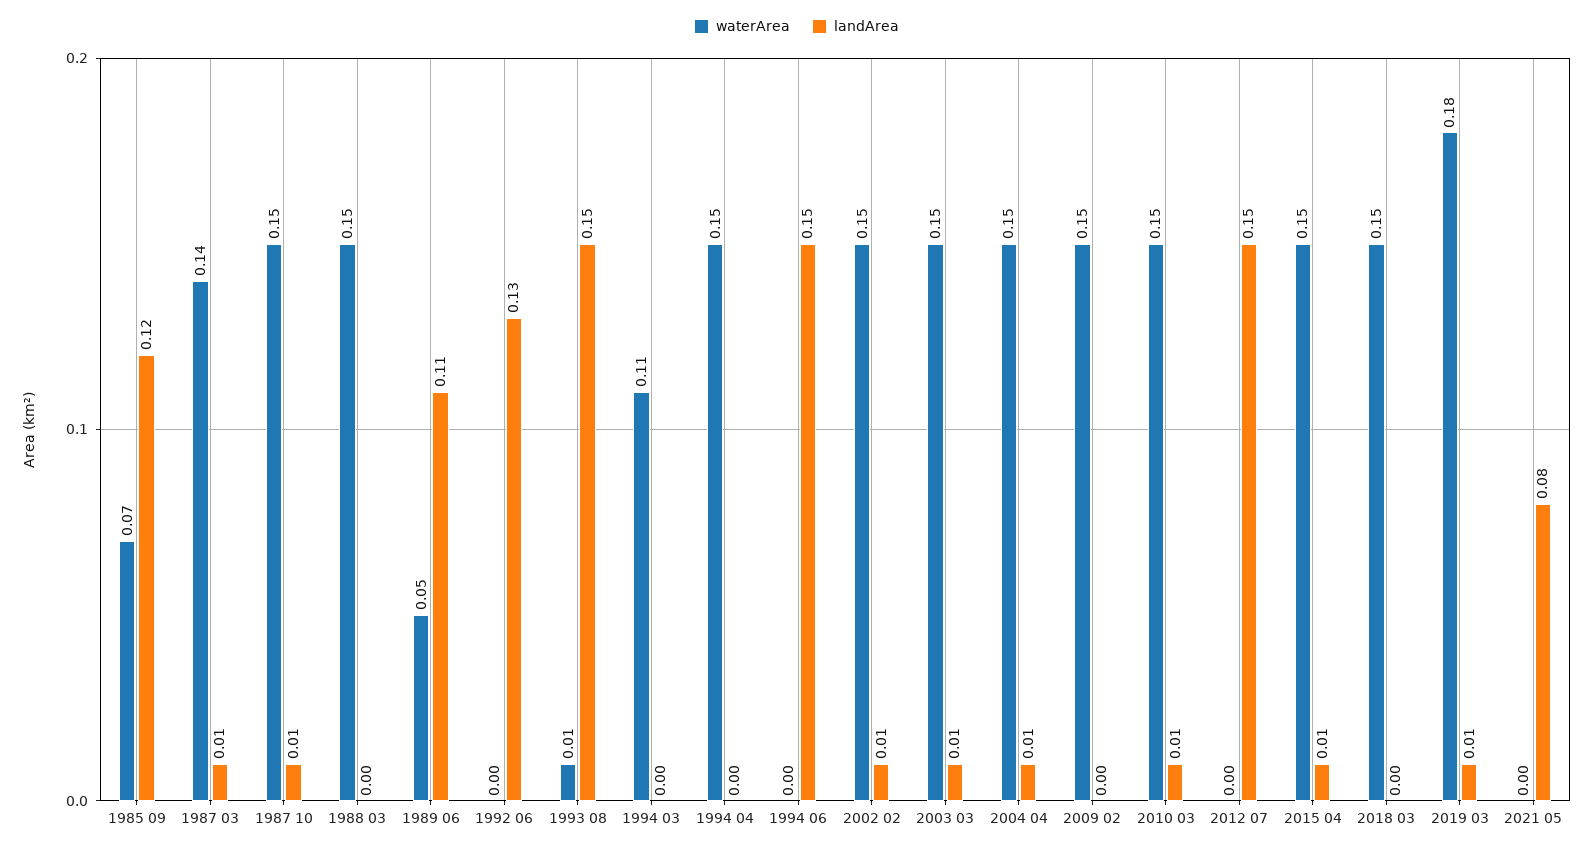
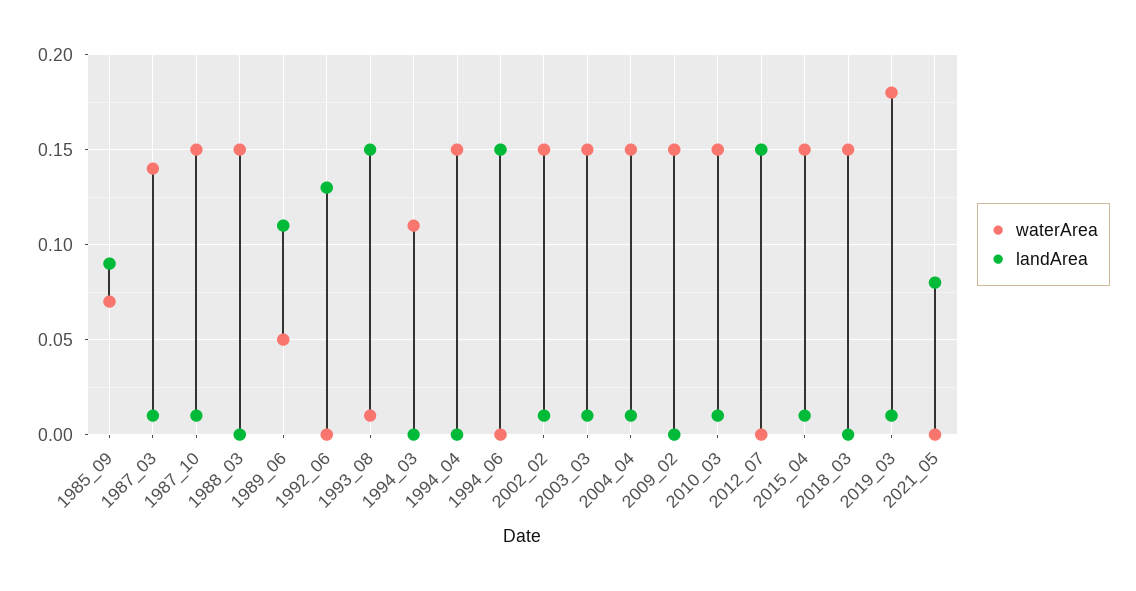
landArea, 1985 09: 0.12 -> 0.09

